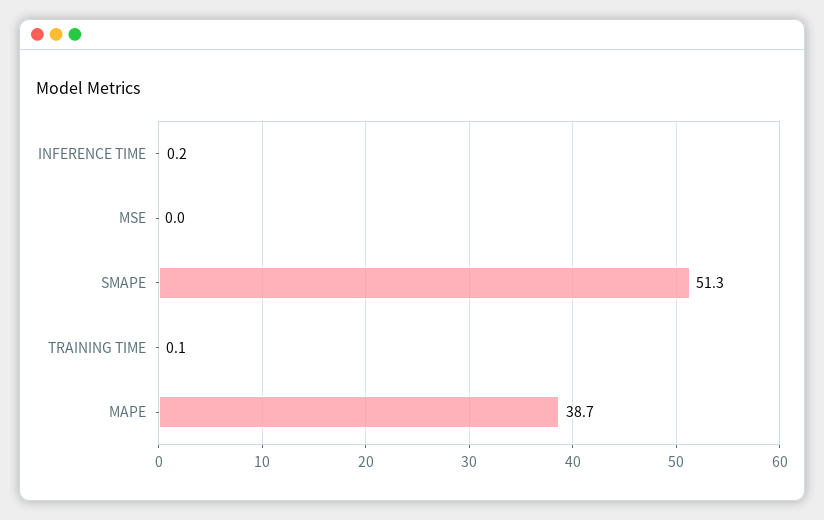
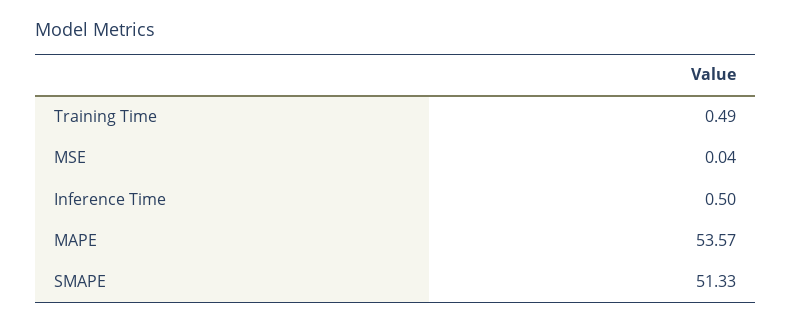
INFERENCE TIME: 0.2 -> 0.5
TRAINING TIME: 0.1 -> 0.49
MAPE: 38.7 -> 53.57

